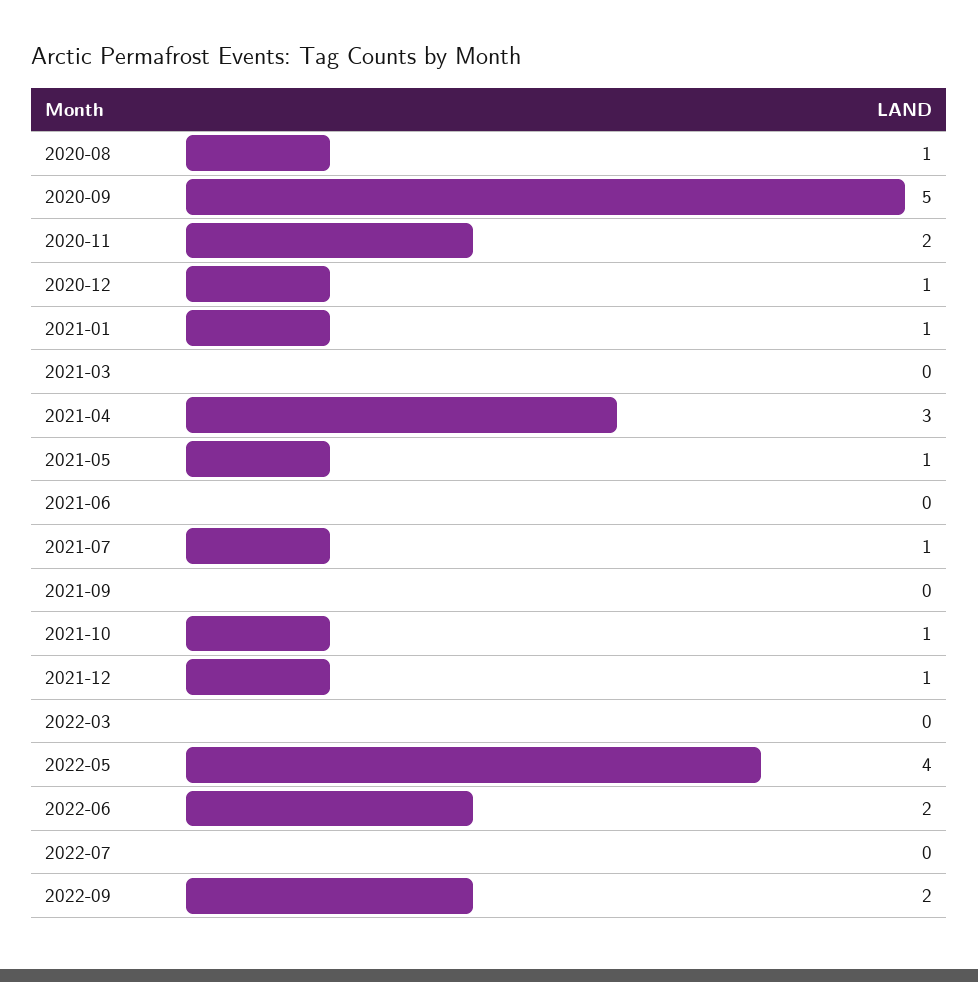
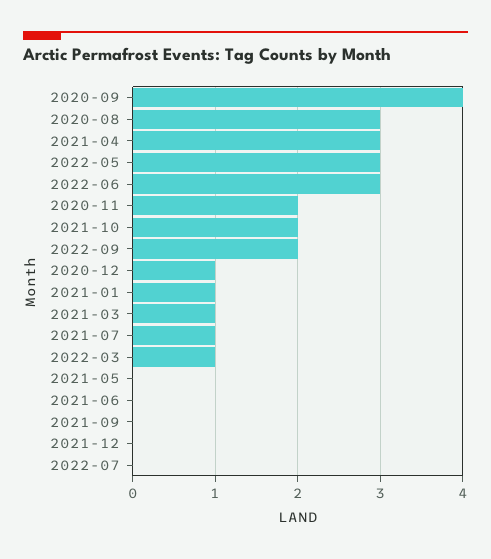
2020-08: 1 -> 3
2020-09: 5 -> 4
2021-03: 0 -> 1
2021-05: 1 -> 0
2021-10: 1 -> 2
2021-12: 1 -> 0
2022-03: 0 -> 1
2022-05: 4 -> 3
2022-06: 2 -> 3

